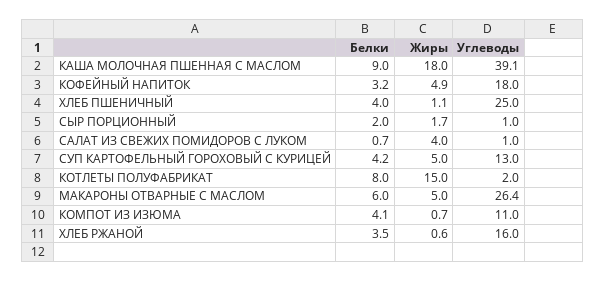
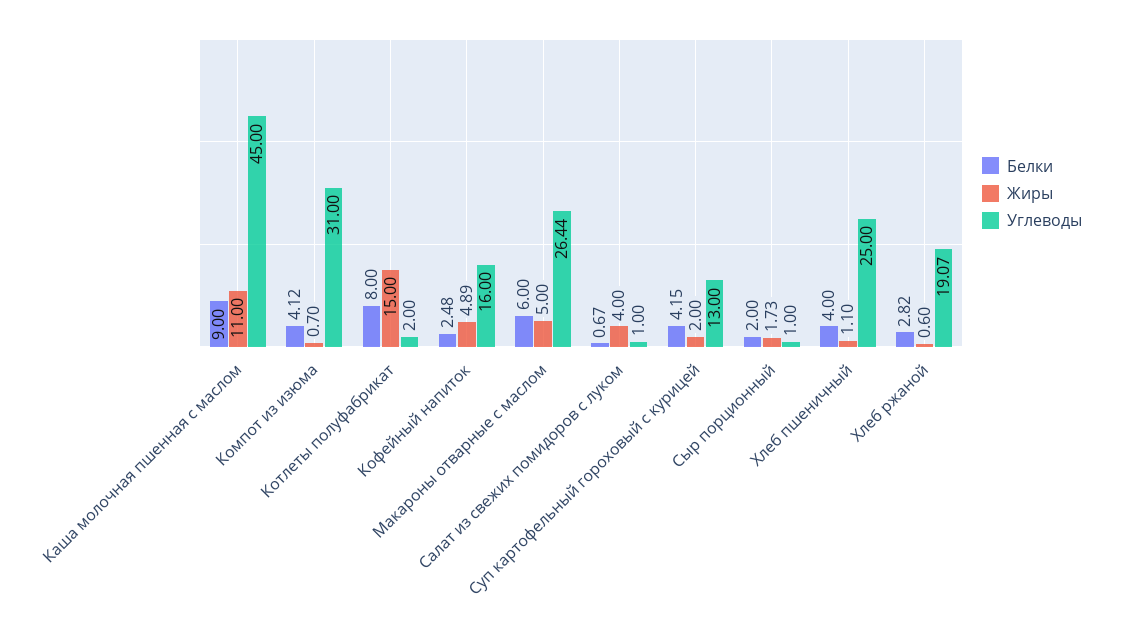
Жиры, КАША МОЛОЧНАЯ ПШЕННАЯ С МАСЛОМ: 18 -> 11
Углеводы, КАША МОЛОЧНАЯ ПШЕННАЯ С МАСЛОМ: 39.1 -> 45
Белки, КОФЕЙНЫЙ НАПИТОК: 3.2 -> 2.48
Углеводы, КОФЕЙНЫЙ НАПИТОК: 18 -> 16
Жиры, СУП КАРТОФЕЛЬНЫЙ ГОРОХОВЫЙ С КУРИЦЕЙ: 5 -> 2
Углеводы, КОМПОТ ИЗ ИЗЮМА: 11 -> 31
Белки, ХЛЕБ РЖАНОЙ: 3.5 -> 2.82
Углеводы, ХЛЕБ РЖАНОЙ: 16 -> 19.07

